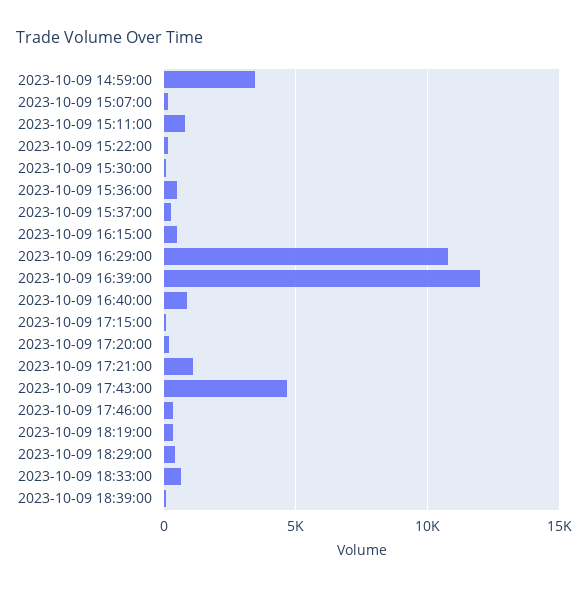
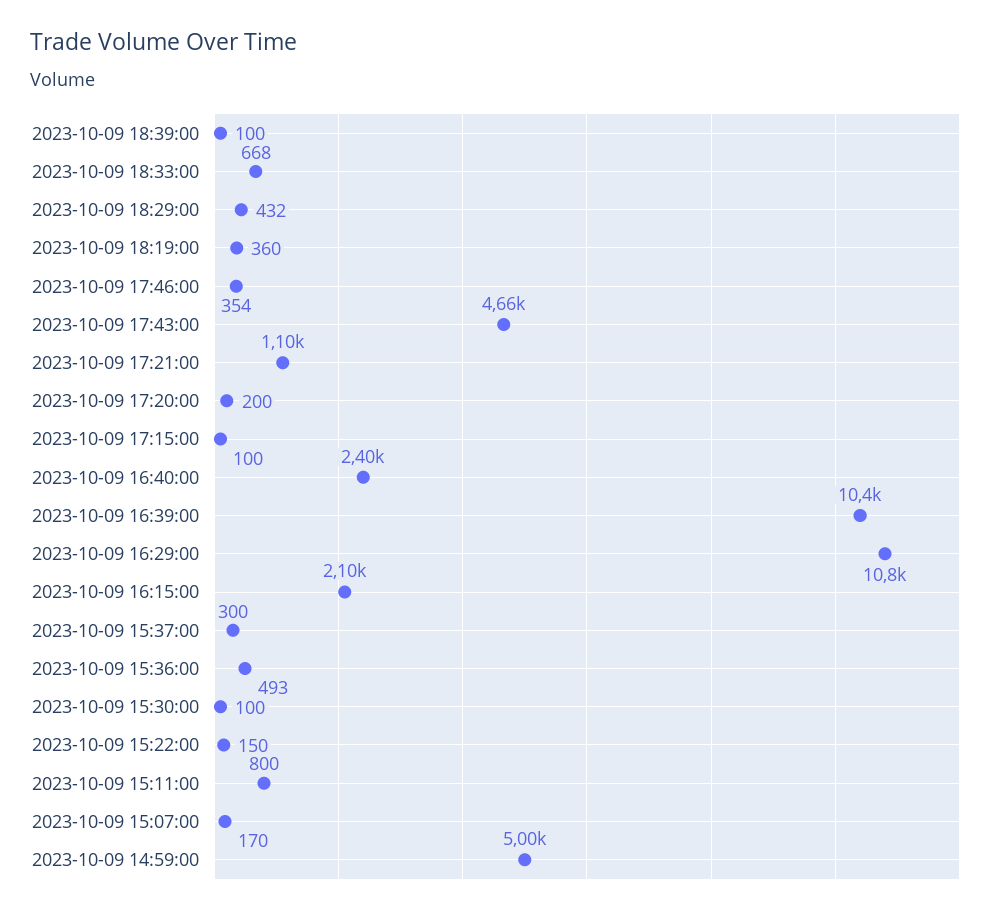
2023-10-09 14:59:00: 3500 -> 5000
2023-10-09 16:15:00: 500 -> 2100
2023-10-09 16:39:00: 12000 -> 10400
2023-10-09 16:40:00: 1000 -> 2400

